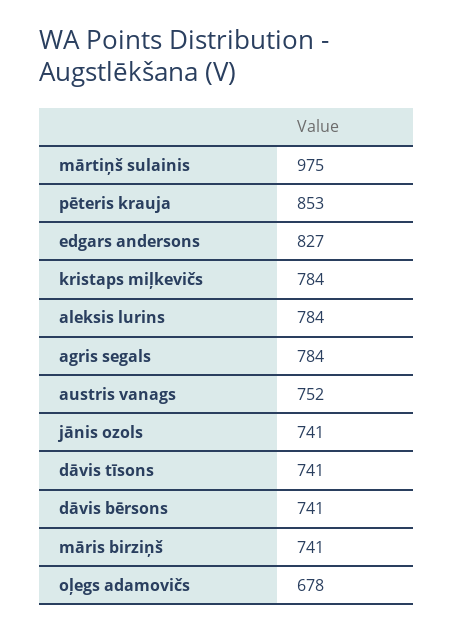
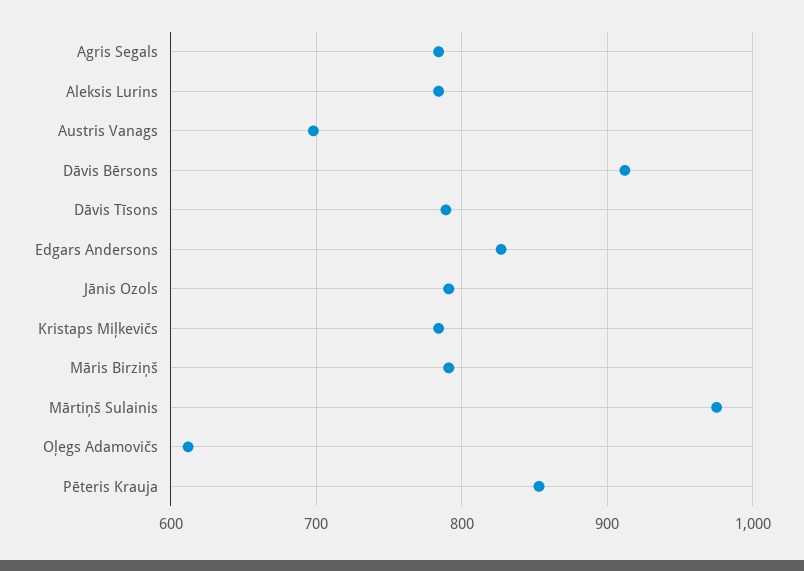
austris vanags: 752 -> 700
jānis ozols: 741 -> 790
dāvis tīsons: 741 -> 790
dāvis bērsons: 741 -> 910
māris birziņš: 741 -> 790
oļegs adamovičs: 678 -> 610

